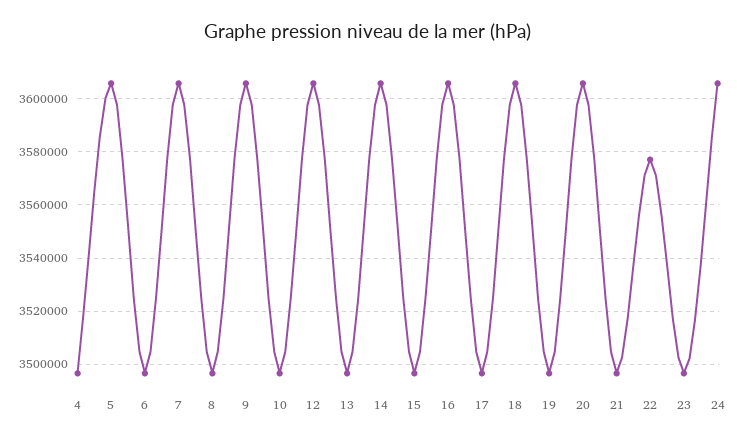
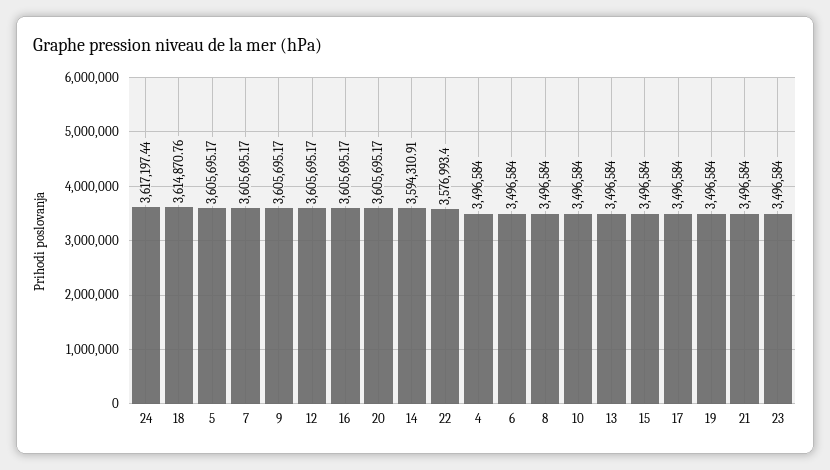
14: 3605000 -> 3594310.91
18: 3605000 -> 3614870.76
24: 3605000 -> 3617197.44

